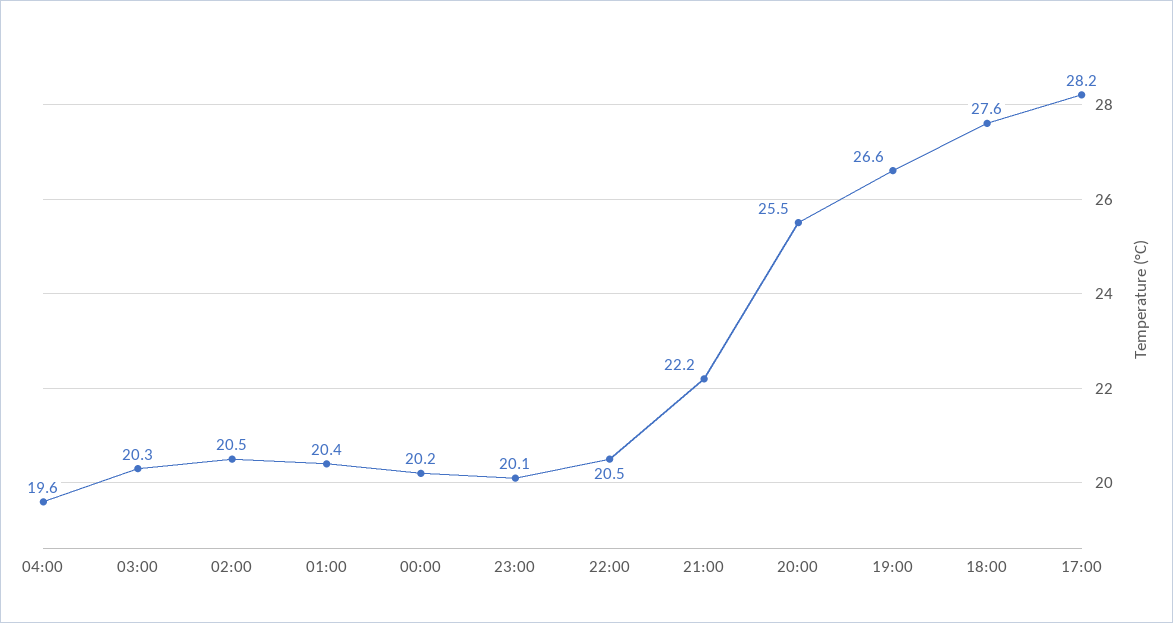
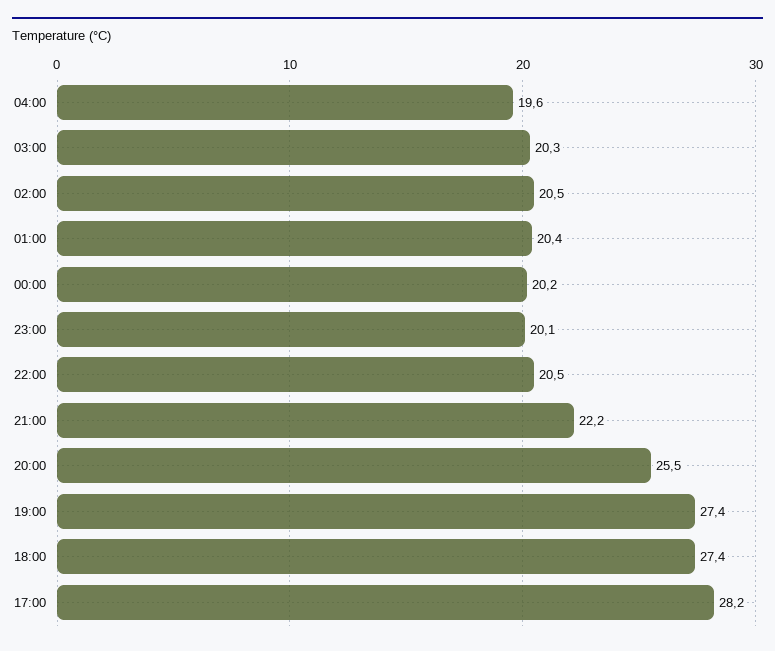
19:00: 26.6 -> 27.4
18:00: 27.6 -> 27.4

